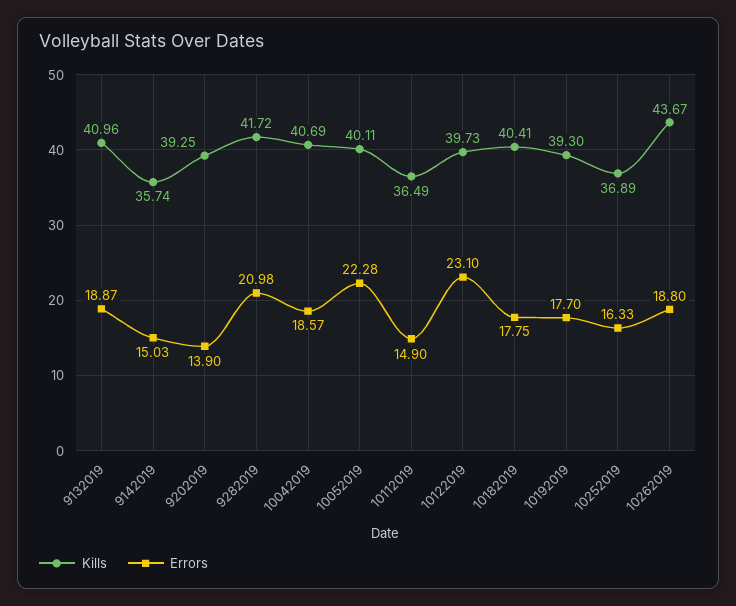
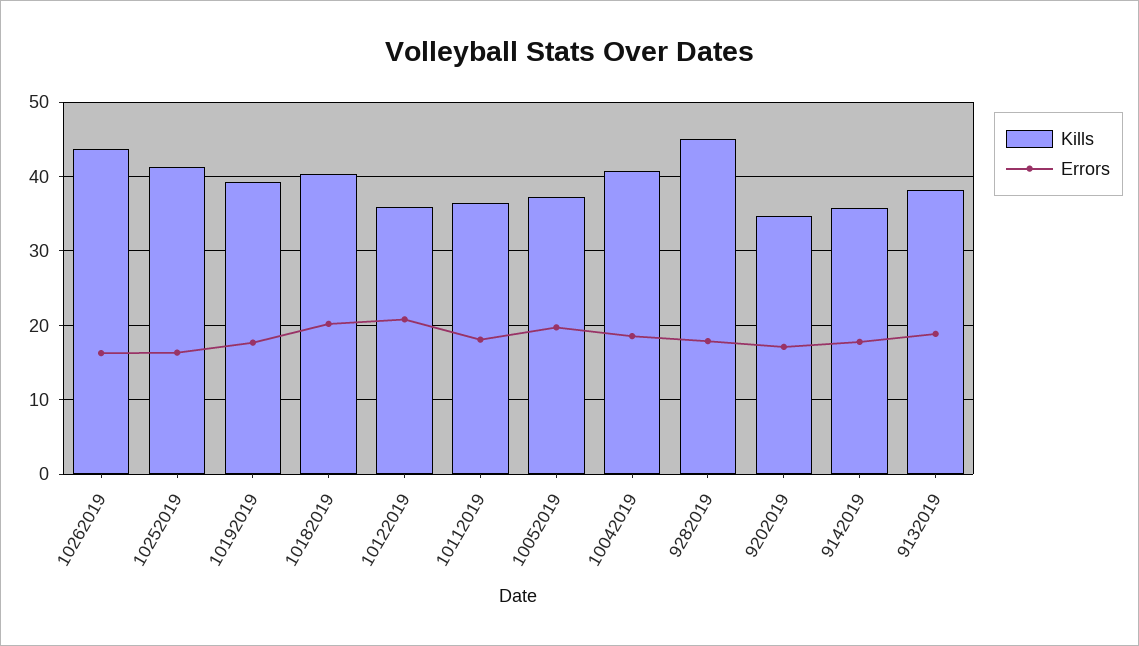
Kills, 9132019: 40.96 -> 38
Errors, 9142019: 15.03 -> 18
Kills, 9202019: 39.25 -> 35
Errors, 9202019: 13.9 -> 17
Kills, 9282019: 41.72 -> 45
Errors, 9282019: 20.98 -> 18
Kills, 10052019: 40.11 -> 37
Errors, 10052019: 22.28 -> 20
Errors, 10112019: 14.9 -> 18
Kills, 10122019: 39.73 -> 36
Errors, 10122019: 23.1 -> 21
Errors, 10182019: 17.75 -> 20
Kills, 10252019: 36.89 -> 41
Errors, 10262019: 18.8 -> 16

